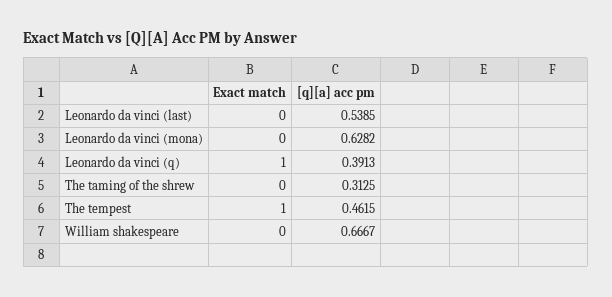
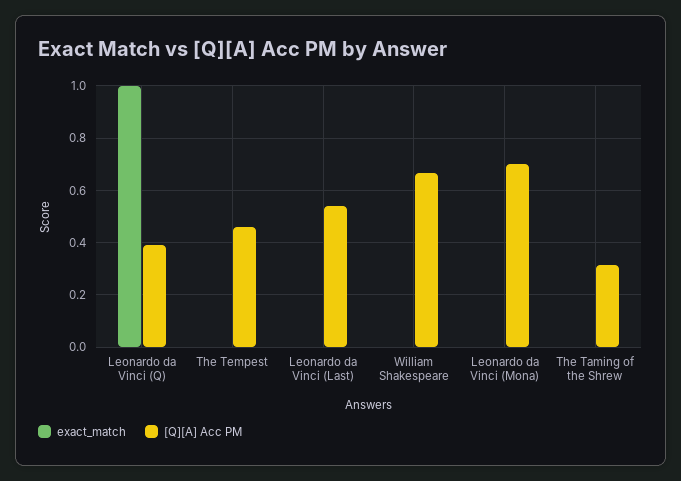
[q][a] acc pm, Leonardo da vinci (mona): 0.6282 -> 0.7
Exact match, The tempest: 1 -> 0

